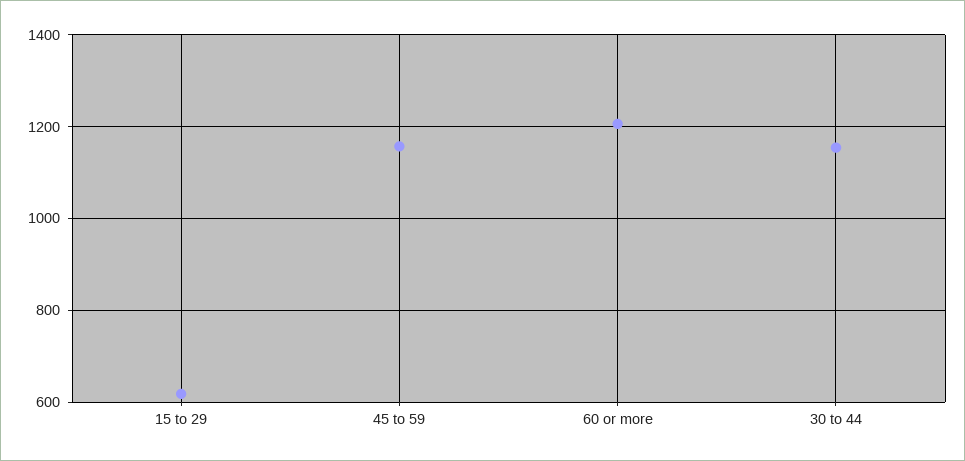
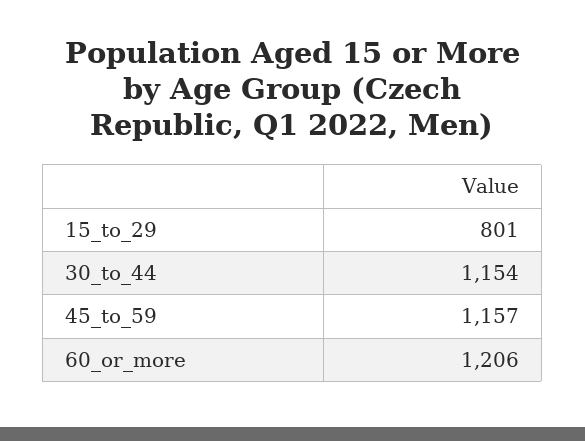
15 to 29: 620 -> 801

